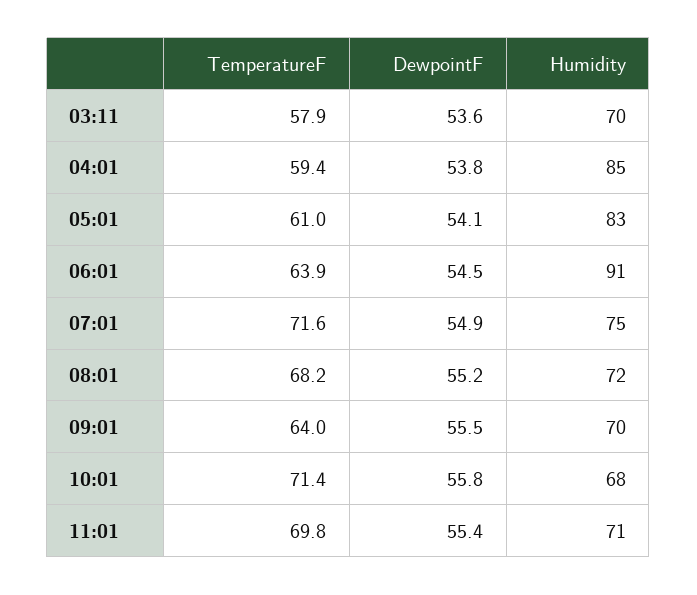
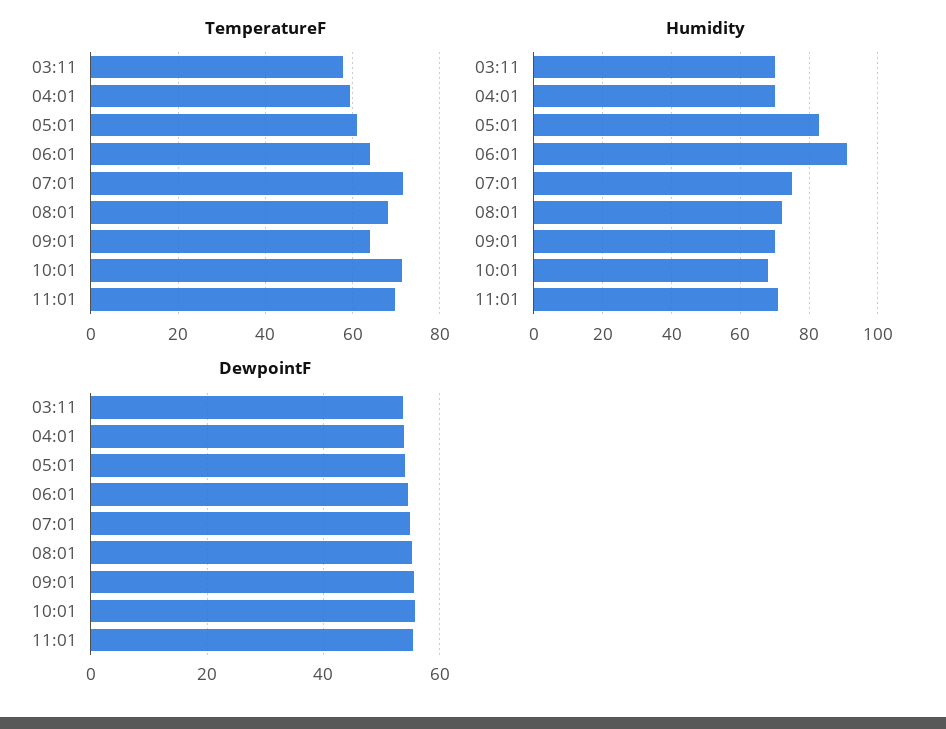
Humidity, 04:01: 85 -> 70

